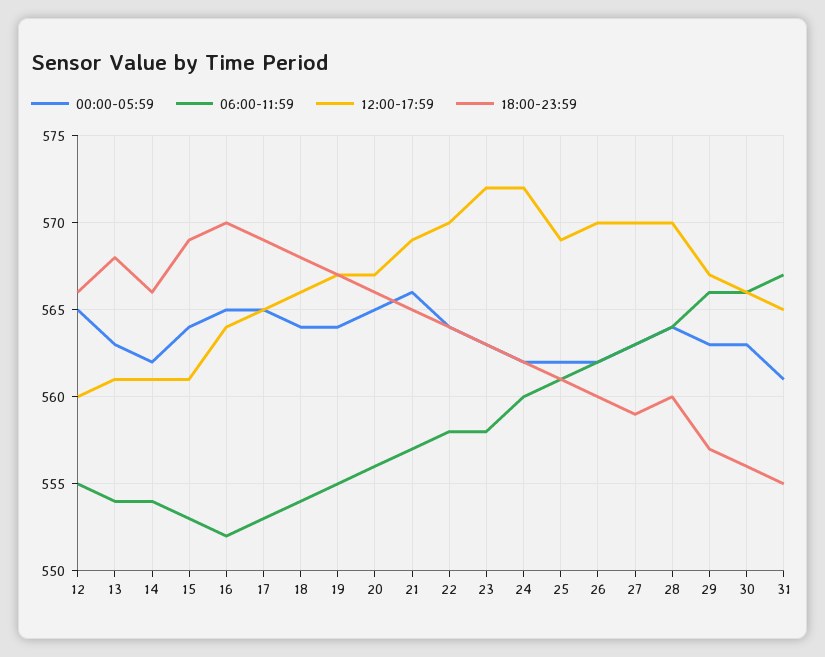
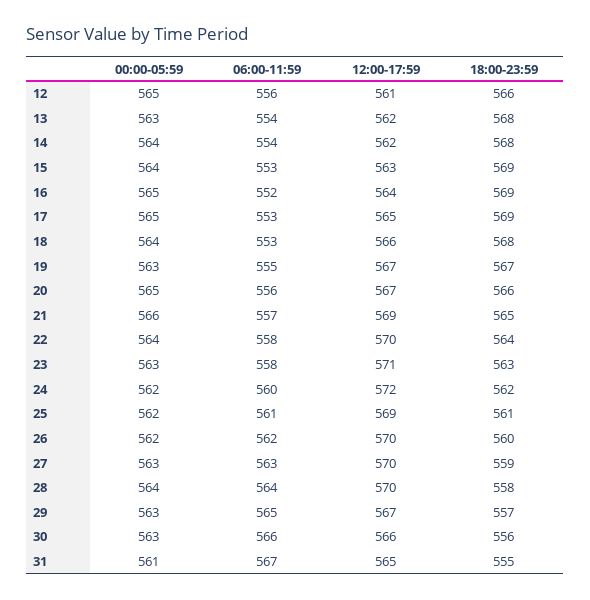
06:00-11:59, 12: 555 -> 556
12:00-17:59, 12: 560 -> 561
12:00-17:59, 13: 561 -> 562
00:00-05:59, 14: 562 -> 564
12:00-17:59, 14: 561 -> 562
18:00-23:59, 14: 566 -> 568
12:00-17:59, 15: 561 -> 563
18:00-23:59, 16: 570 -> 569
06:00-11:59, 18: 554 -> 553
00:00-05:59, 19: 564 -> 563
12:00-17:59, 23: 572 -> 571
18:00-23:59, 28: 560 -> 558
06:00-11:59, 29: 566 -> 565

